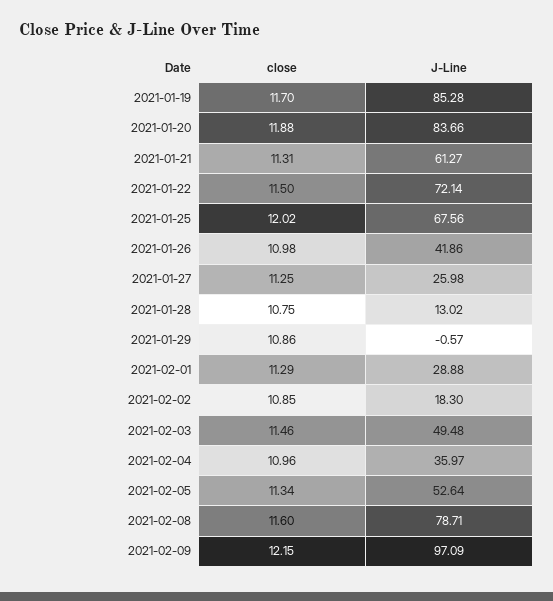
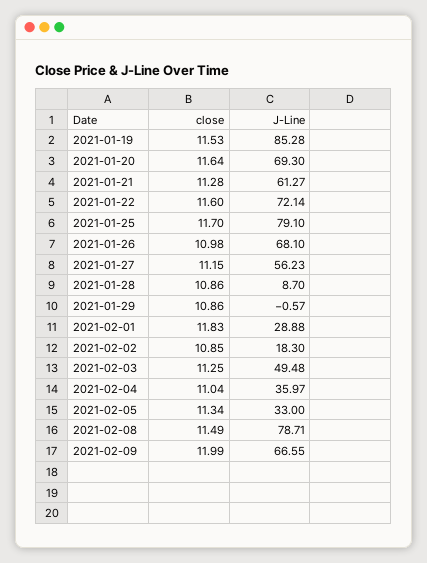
close, 2021-01-19: 11.7 -> 11.53
close, 2021-01-20: 11.88 -> 11.64
J-Line, 2021-01-20: 83.66 -> 69.3
close, 2021-01-21: 11.31 -> 11.28
close, 2021-01-22: 11.5 -> 11.6
close, 2021-01-25: 12.02 -> 11.7
J-Line, 2021-01-25: 67.56 -> 79.1
J-Line, 2021-01-26: 41.86 -> 68.1
close, 2021-01-27: 11.25 -> 11.15
J-Line, 2021-01-27: 25.98 -> 56.23
close, 2021-01-28: 10.75 -> 10.86
J-Line, 2021-01-28: 13.02 -> 8.7
close, 2021-02-01: 11.29 -> 11.83
close, 2021-02-03: 11.46 -> 11.25
close, 2021-02-04: 10.96 -> 11.04
J-Line, 2021-02-05: 52.64 -> 33
close, 2021-02-08: 11.6 -> 11.49
close, 2021-02-09: 12.15 -> 11.99
J-Line, 2021-02-09: 97.09 -> 66.55

